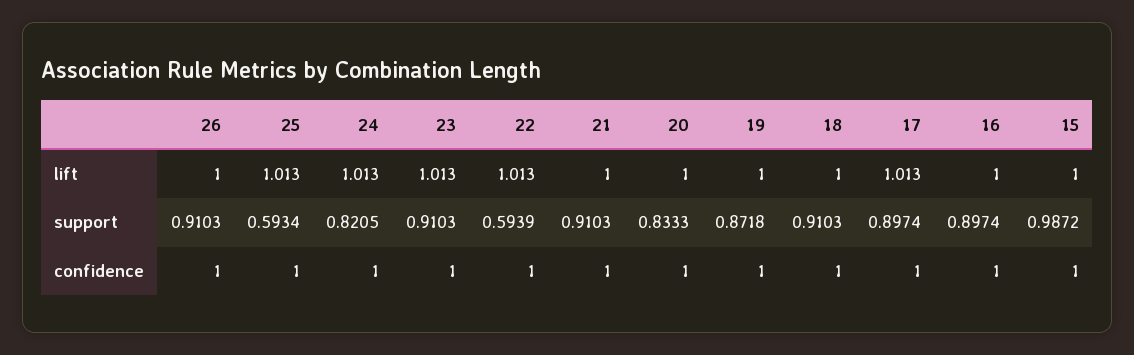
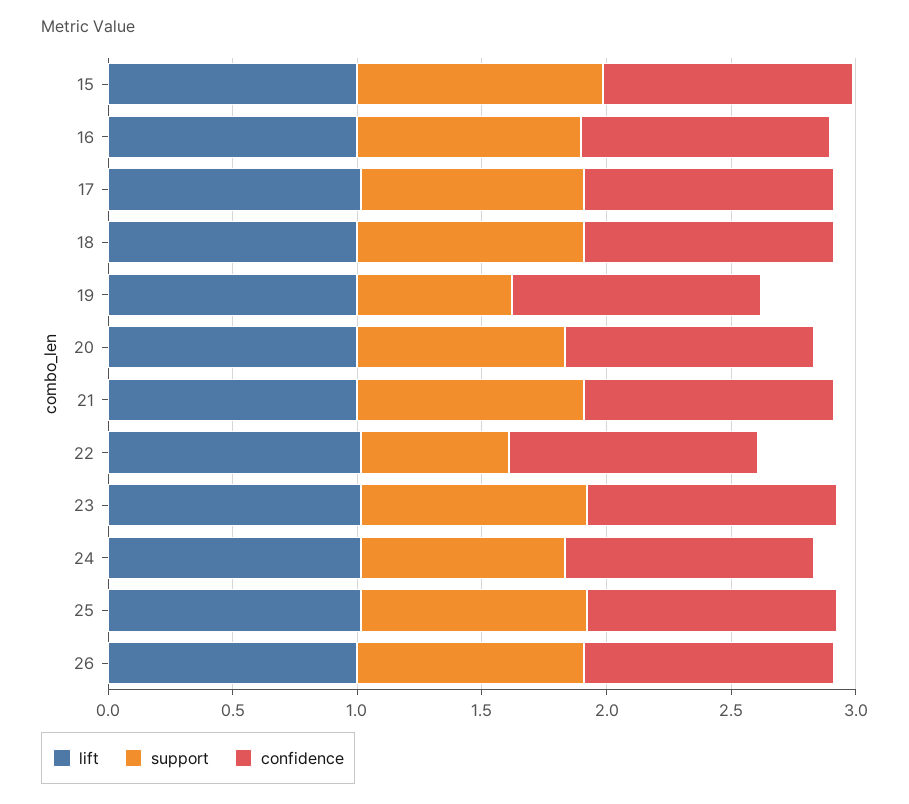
support, 25: 0.5934 -> 0.9
support, 19: 0.8718 -> 0.6

